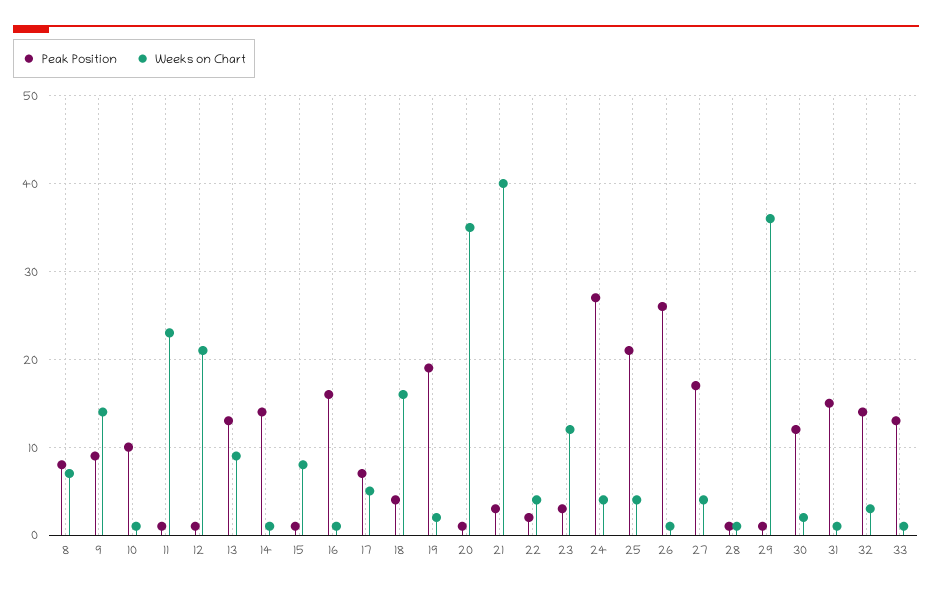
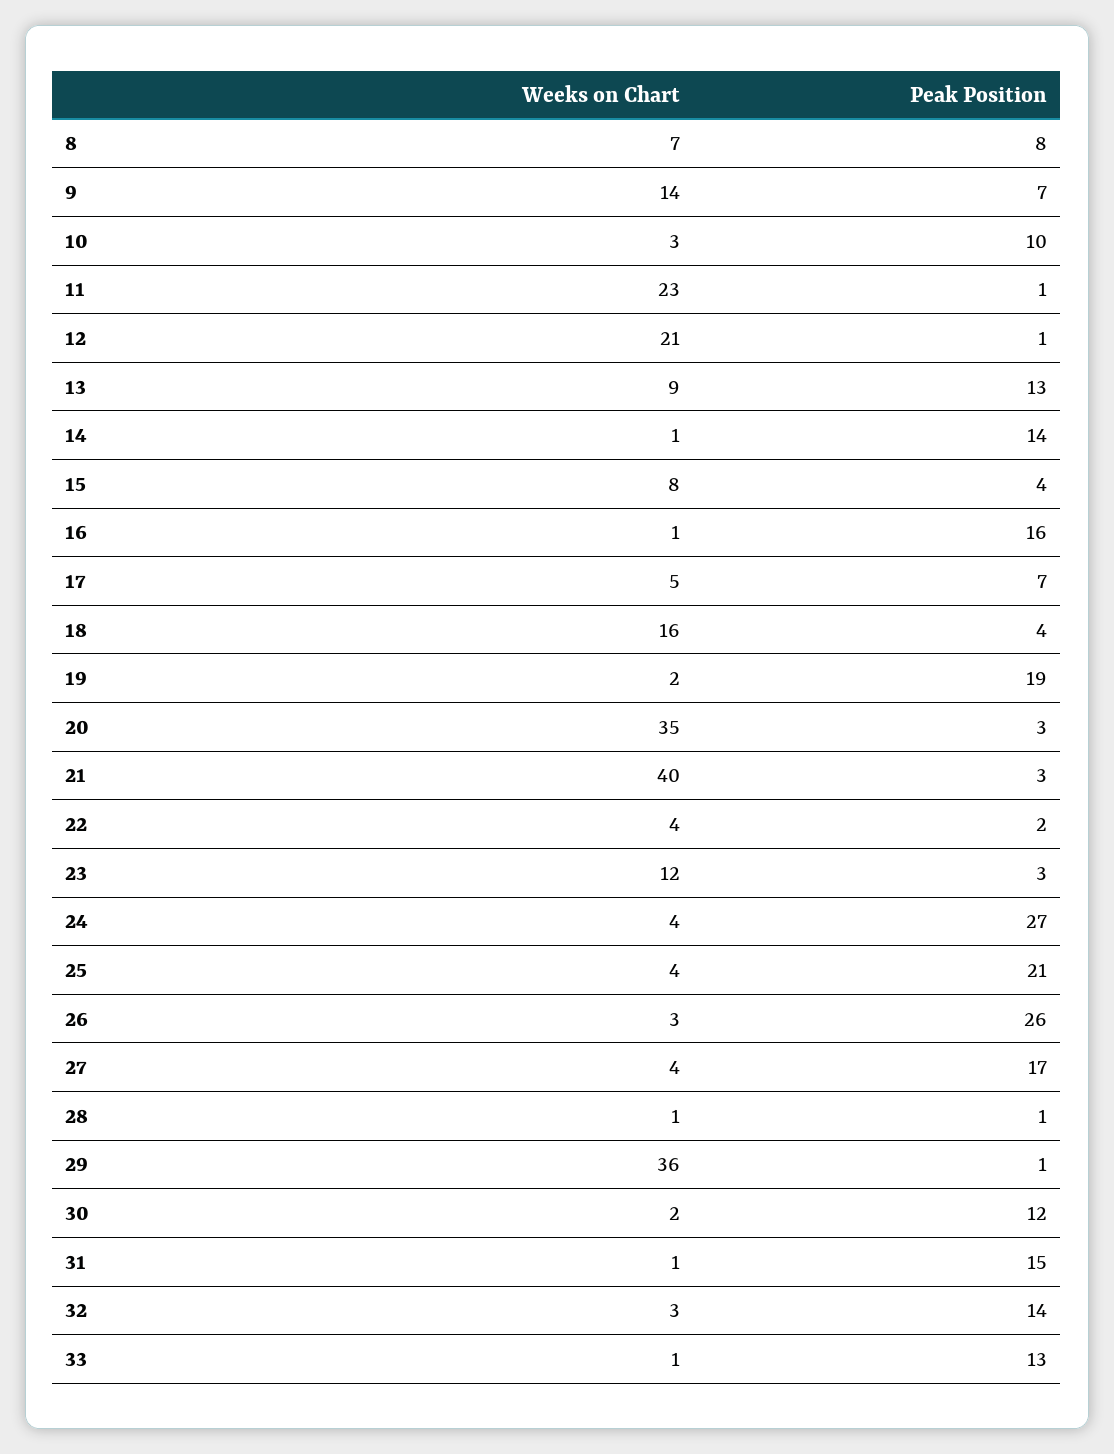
Peak Position, 9: 9 -> 7
Weeks on Chart, 10: 1 -> 3
Peak Position, 15: 1 -> 4
Peak Position, 20: 1 -> 3
Weeks on Chart, 26: 1 -> 3

